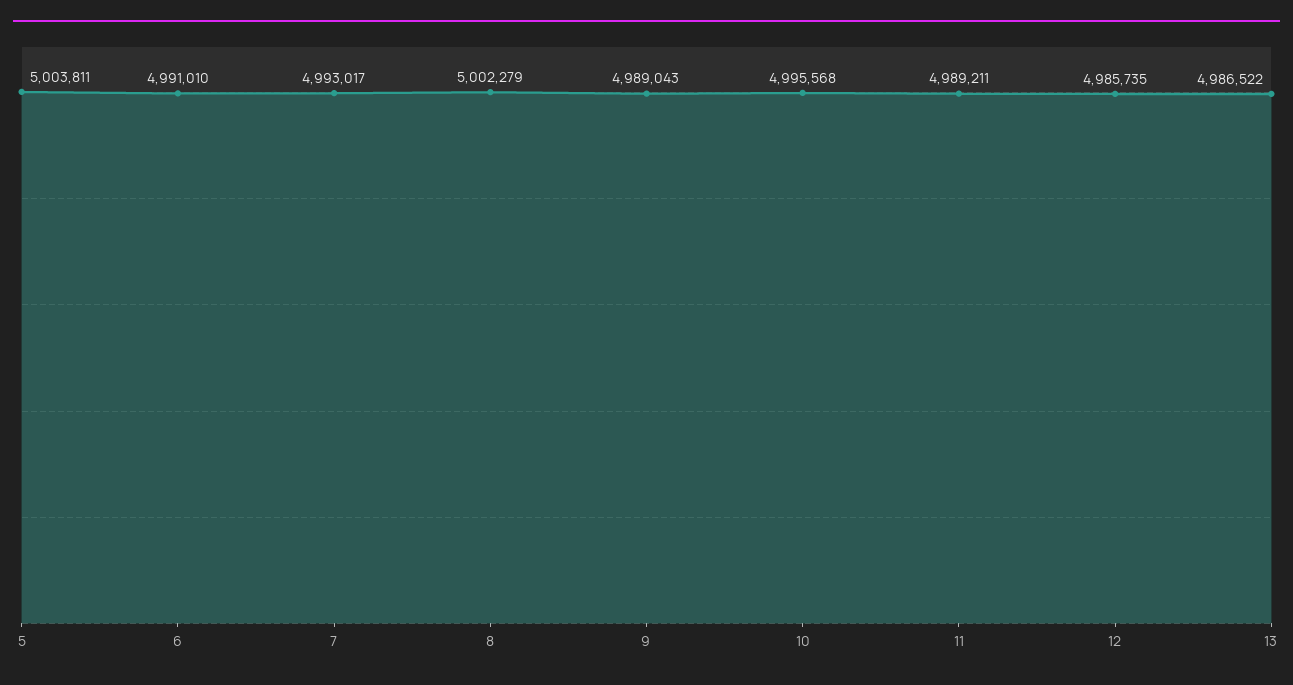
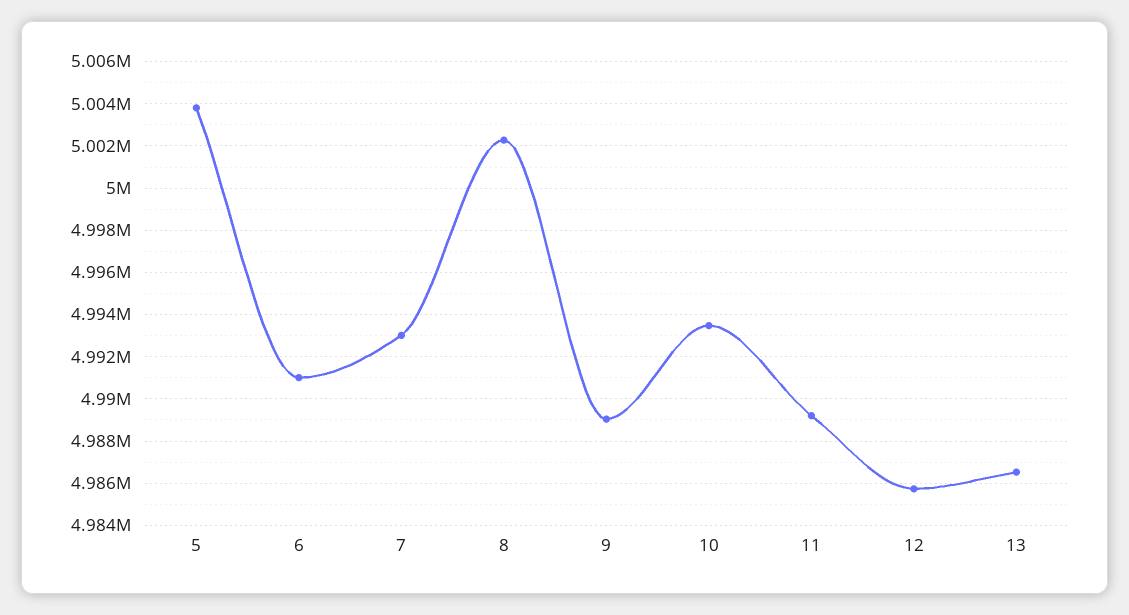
10: 4995568 -> 4993500

